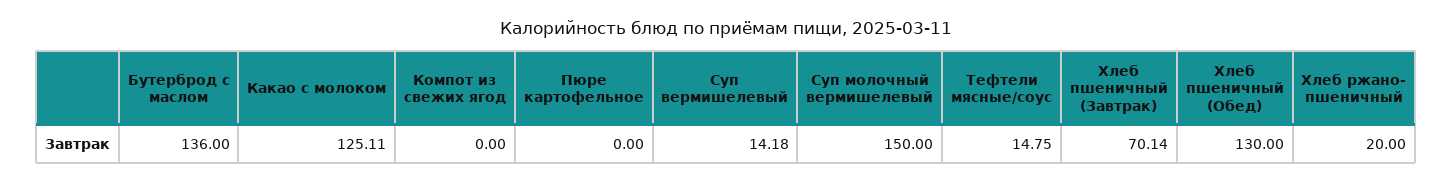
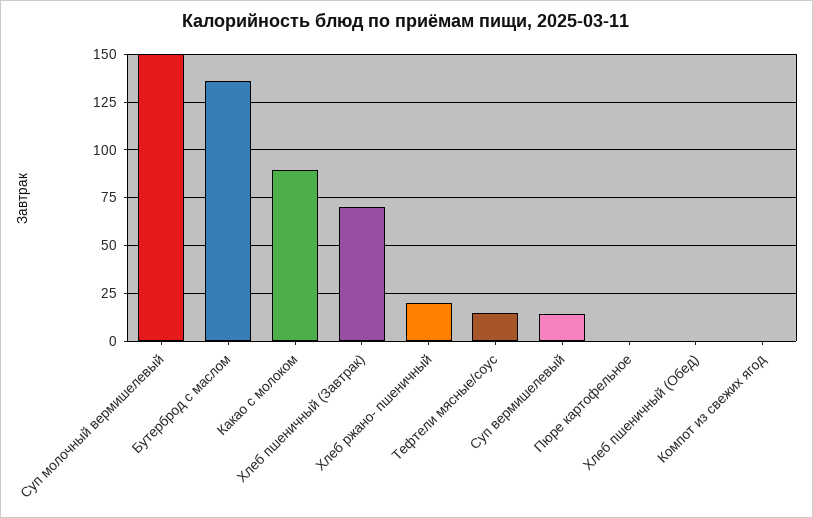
Какао с молоком: 125.11 -> 90
Хлеб пшеничный (Обед): 130 -> 0

